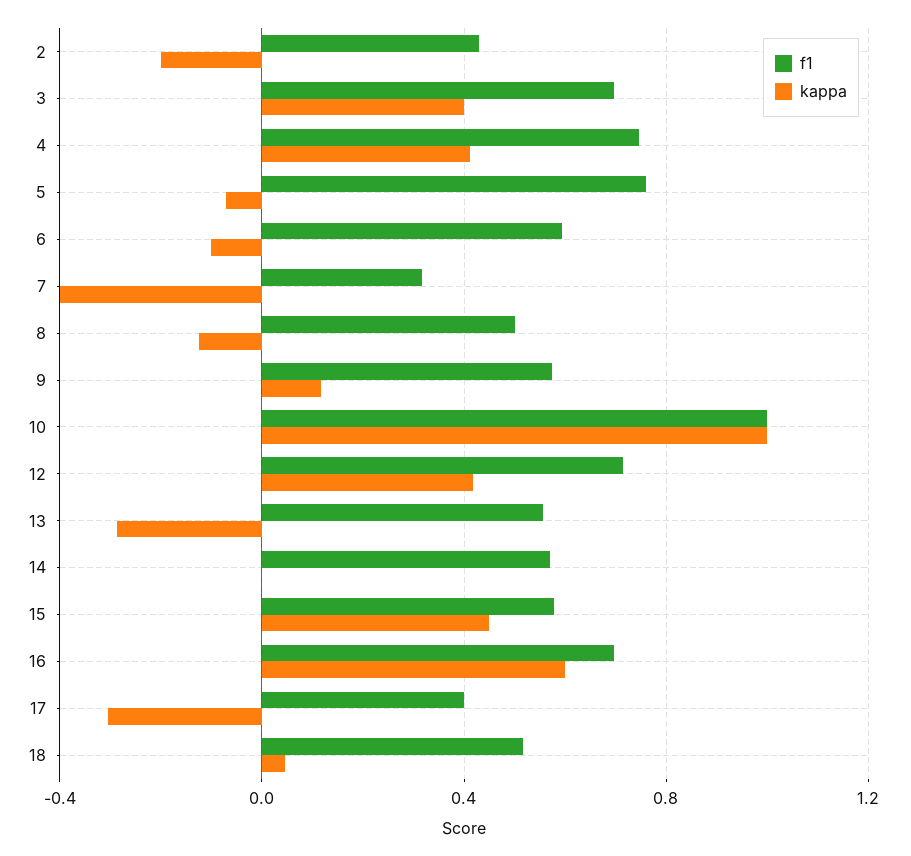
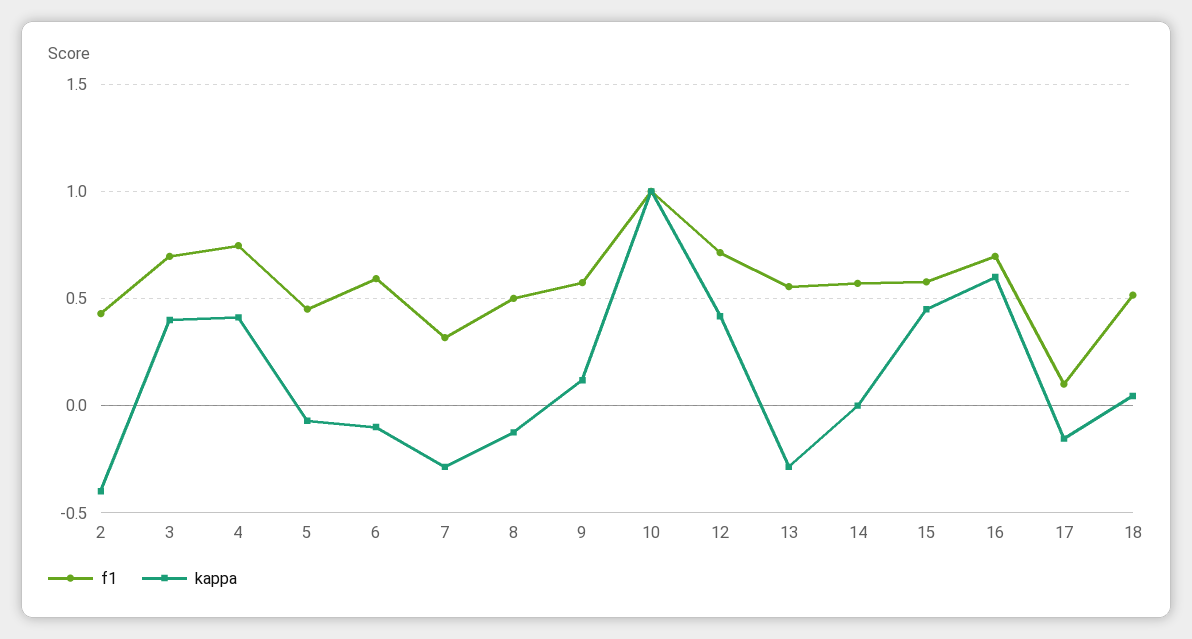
kappa, 2: -0.2 -> -0.4
f1, 5: 0.75 -> 0.45
kappa, 7: -0.4 -> -0.3
f1, 17: 0.4 -> 0.1
kappa, 17: -0.3 -> -0.15

